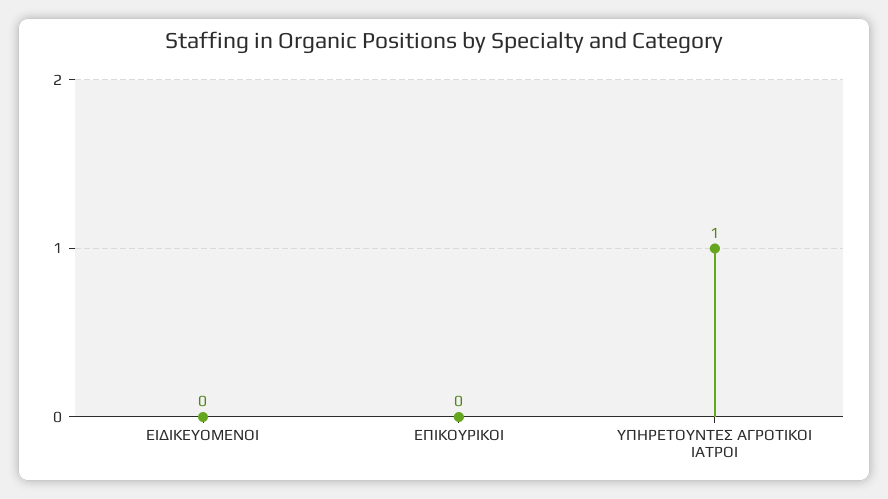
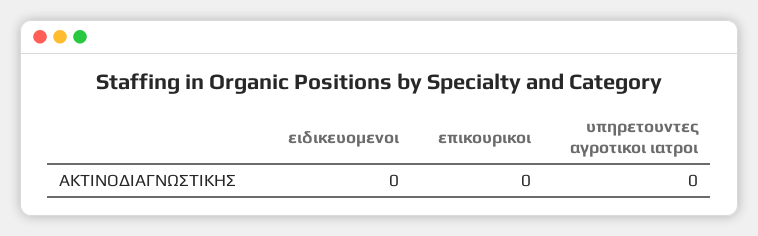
ΥΠΗΡΕΤΟΥΝΤΕΣ ΑΓΡΟΤΙΚΟΙ ΙΑΤΡΟΙ: 1 -> 0

